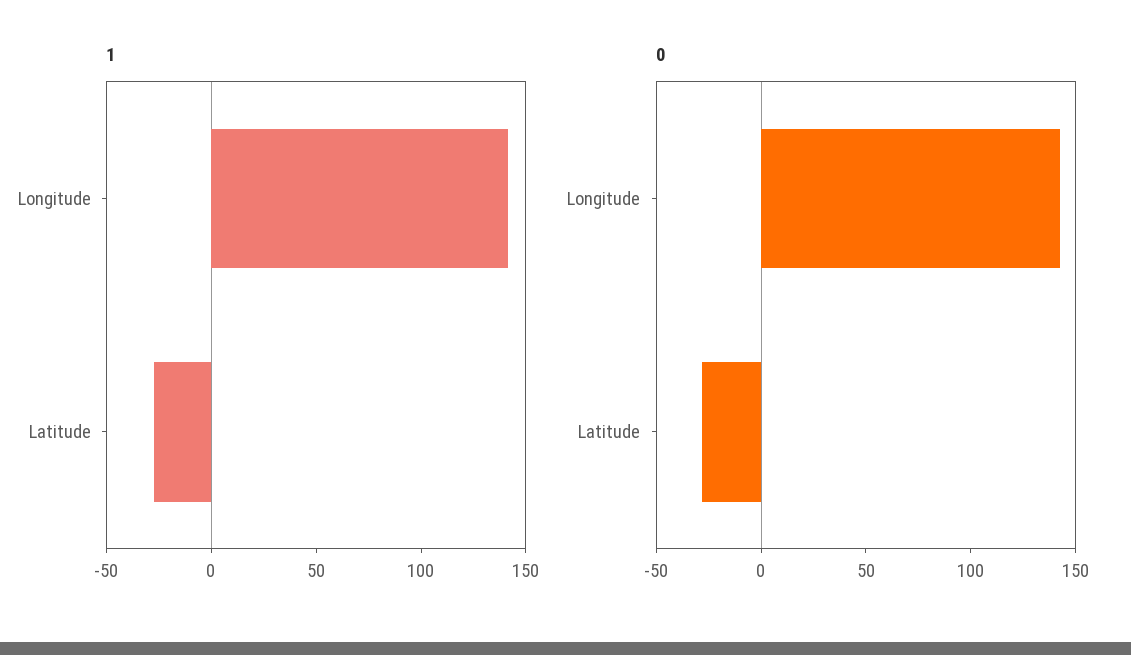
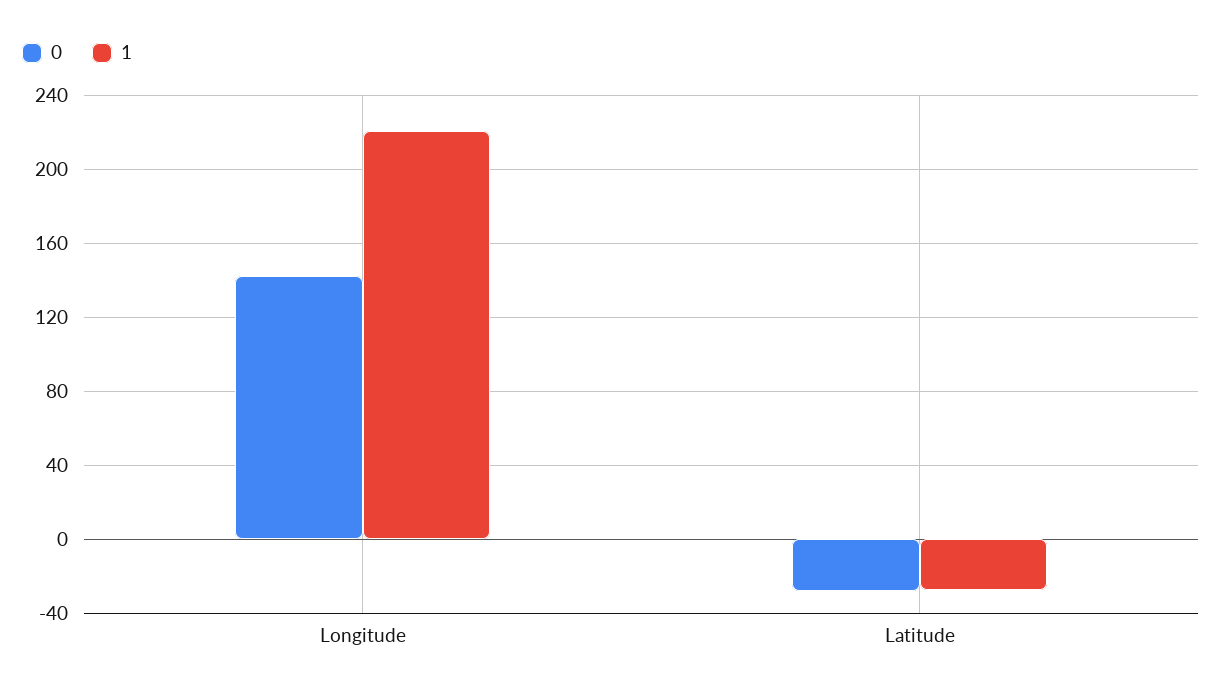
1, Longitude: 140 -> 220

